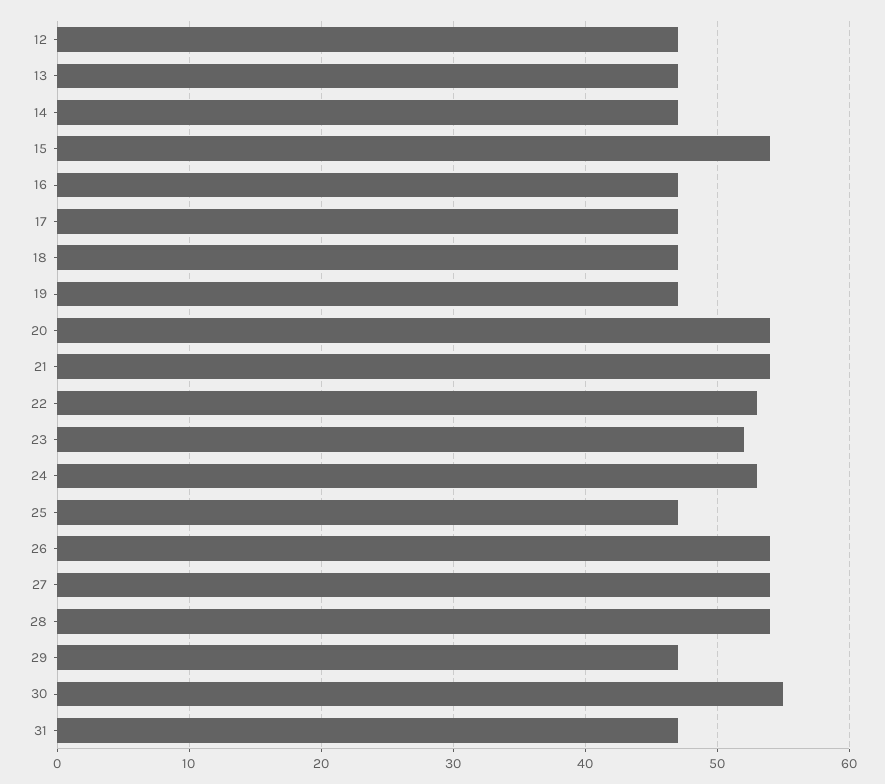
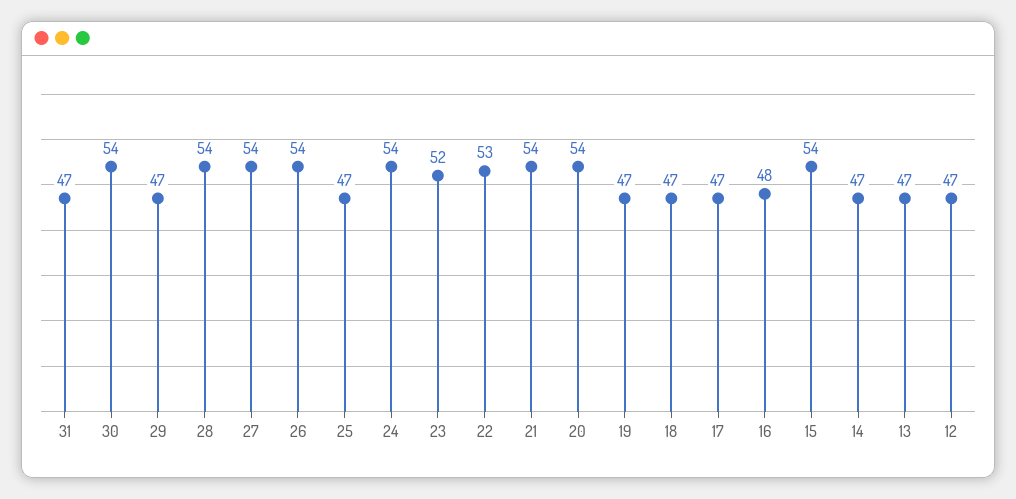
16: 47 -> 48
24: 53 -> 54
30: 55 -> 54

